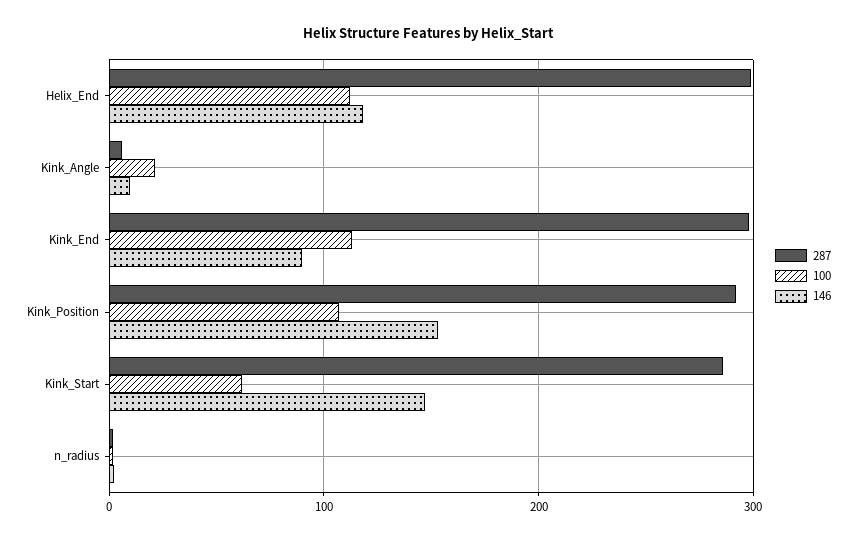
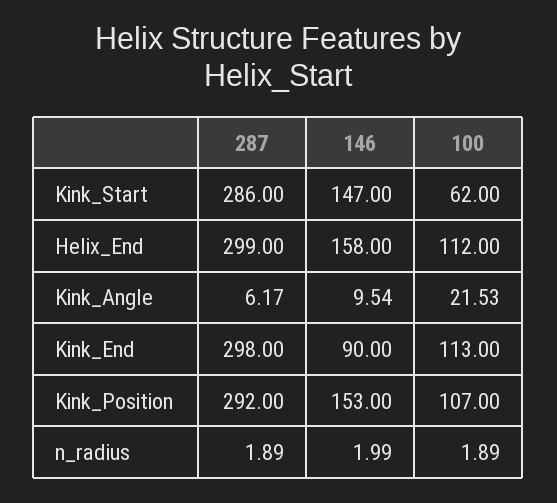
146, Helix_End: 120 -> 158

